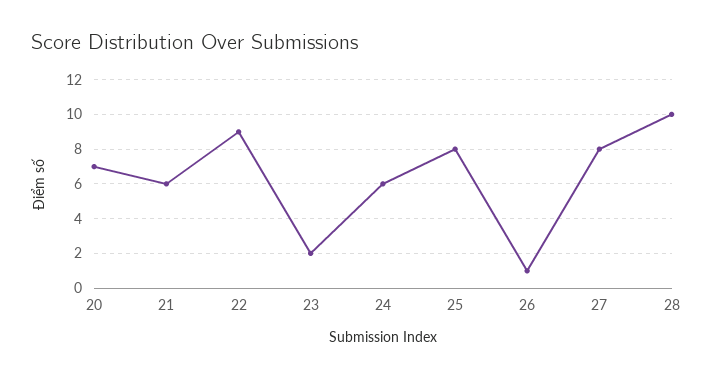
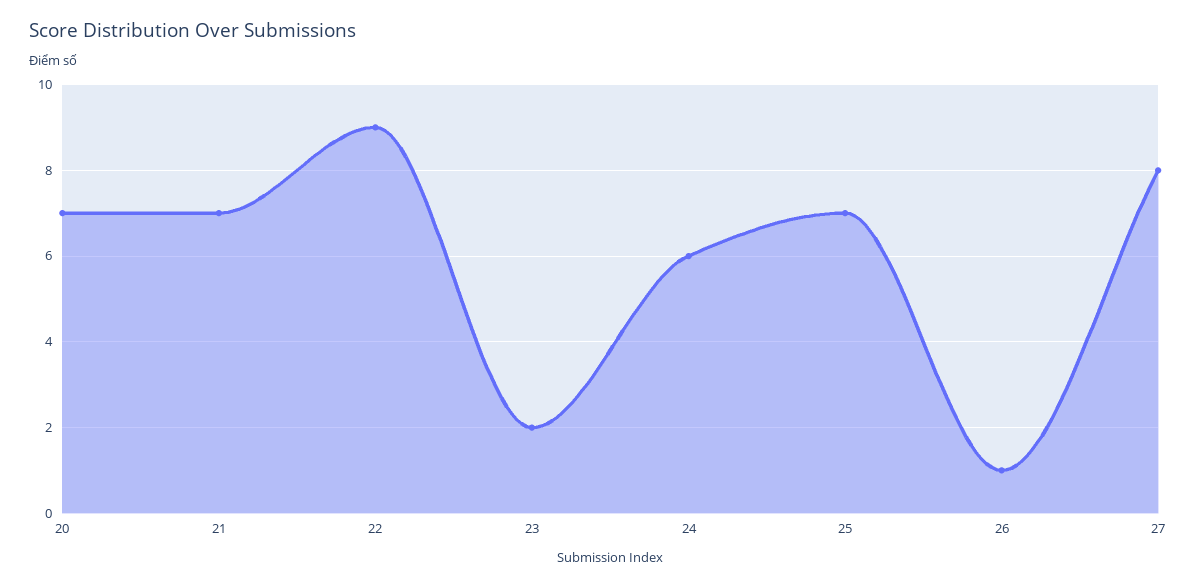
21: 6 -> 7
25: 8 -> 7
28: 10 -> none

